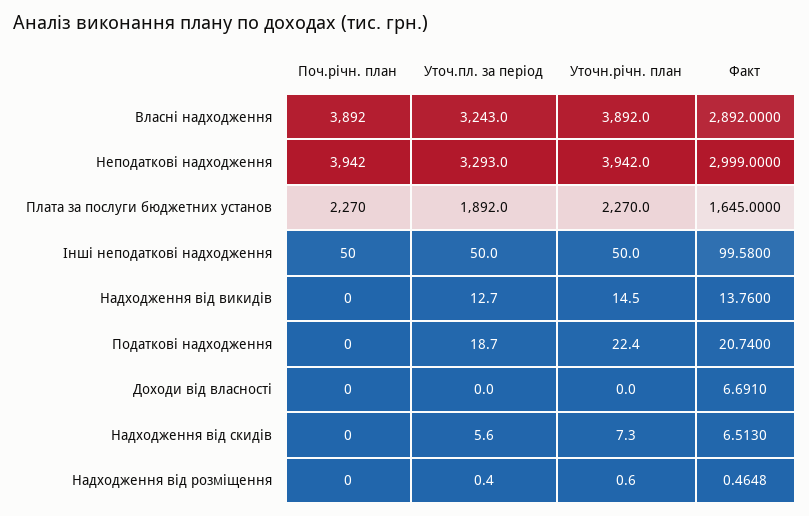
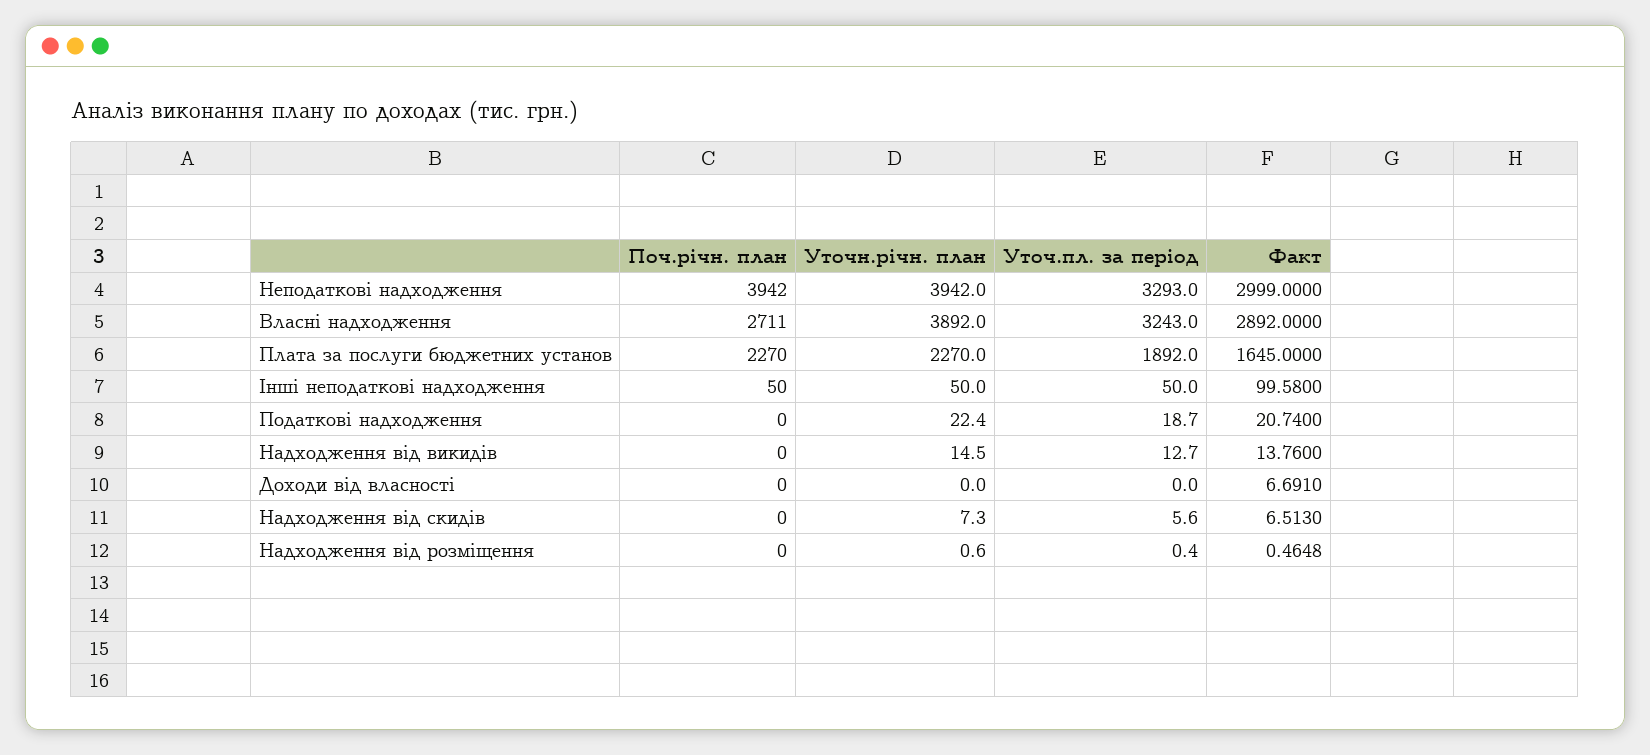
Поч.річн. план, Власні надходження: 3892 -> 2711

